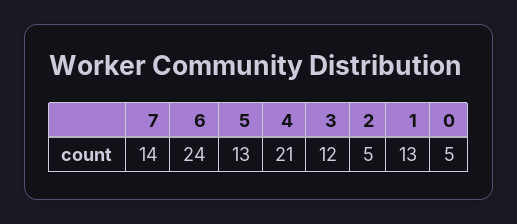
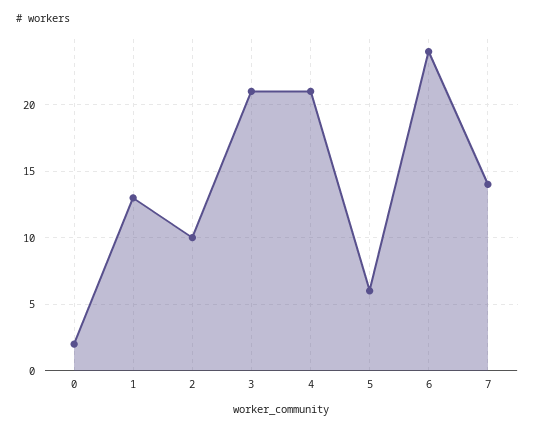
5: 13 -> 6
3: 12 -> 21
2: 5 -> 10
0: 5 -> 2

